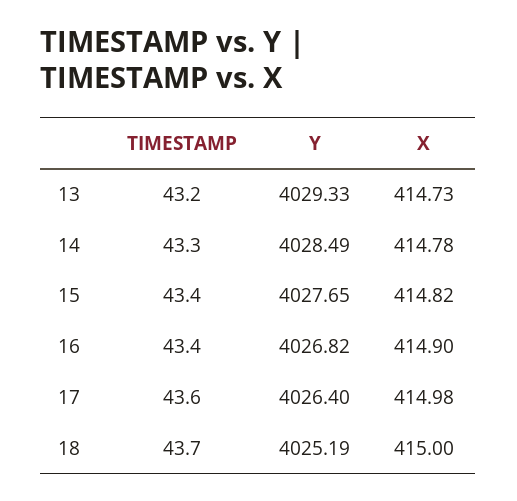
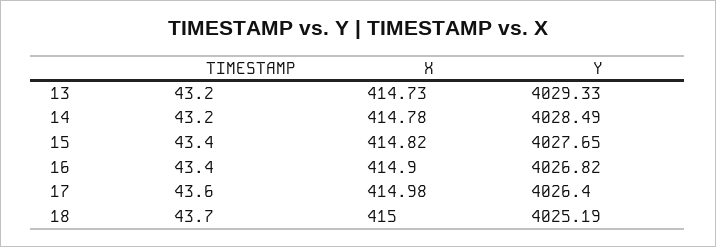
TIMESTAMP, 14: 43.3 -> 43.2

